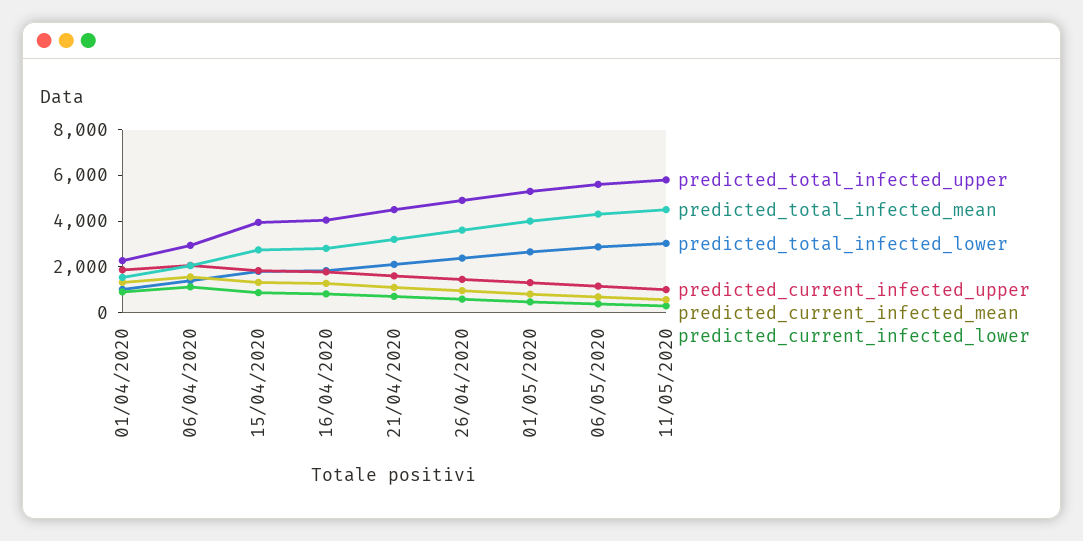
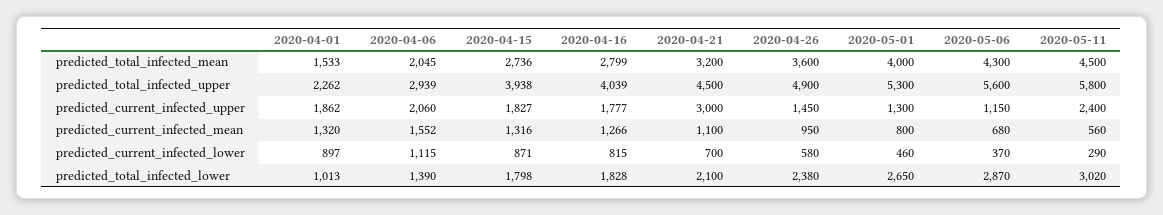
predicted_current_infected_upper, 21/04/2020: 1500 -> 3000
predicted_current_infected_upper, 11/05/2020: 1000 -> 2400

